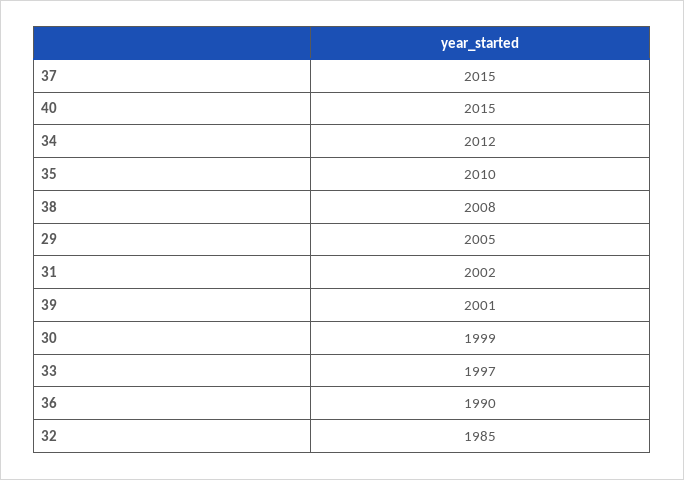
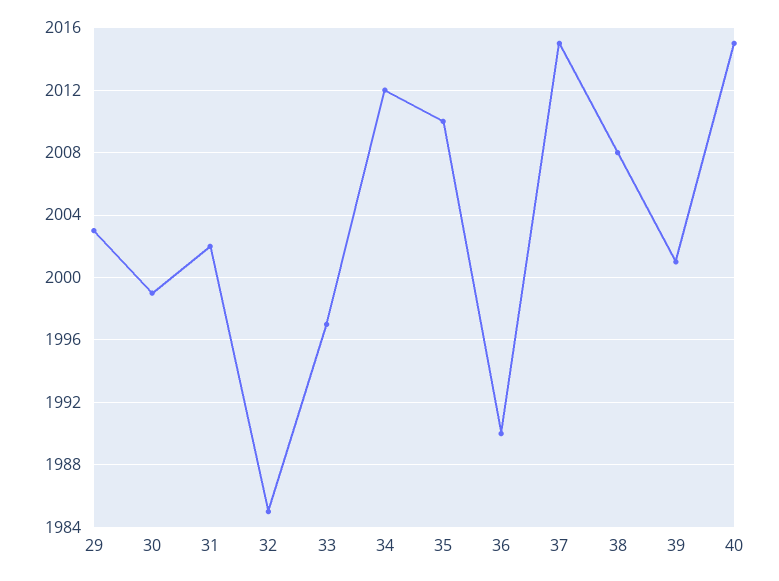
29: 2005 -> 2003

